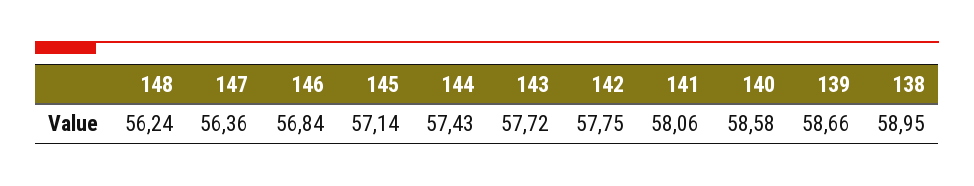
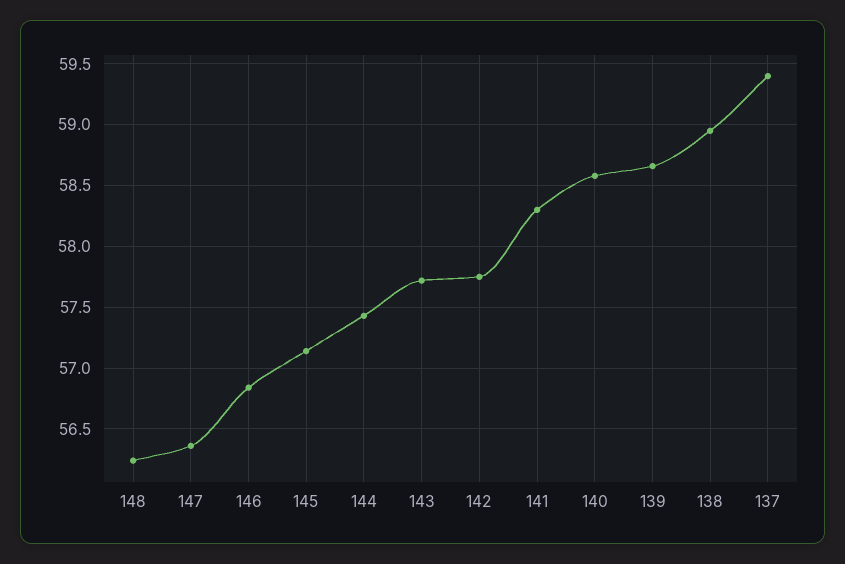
141: 58.06 -> 58.3
137: none -> 59.4

